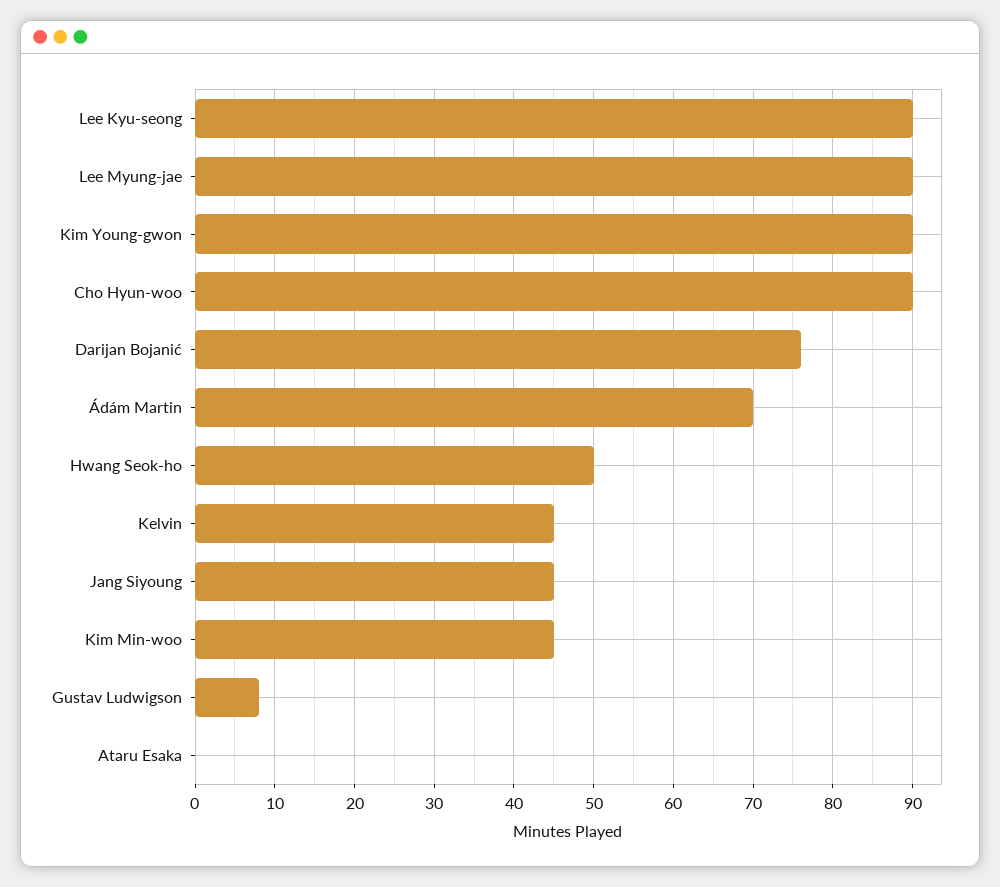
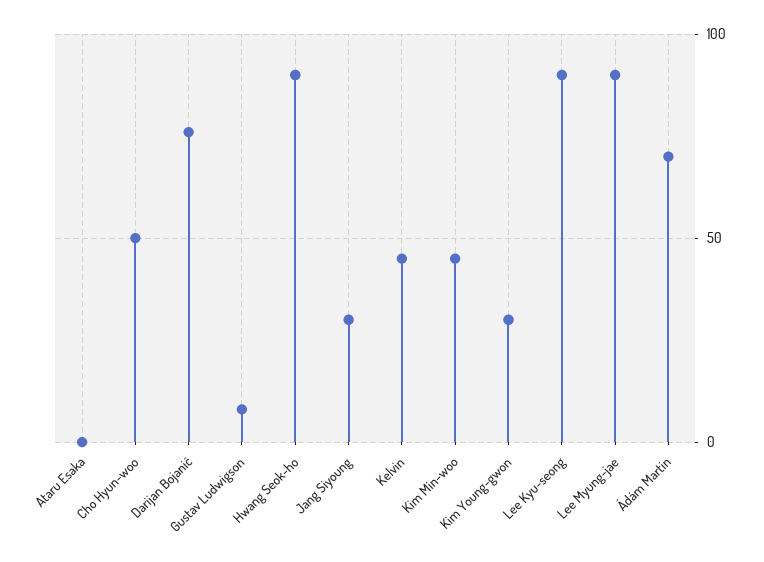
Kim Young-gwon: 90 -> 30
Cho Hyun-woo: 90 -> 50
Hwang Seok-ho: 50 -> 90
Jang Siyoung: 45 -> 30

